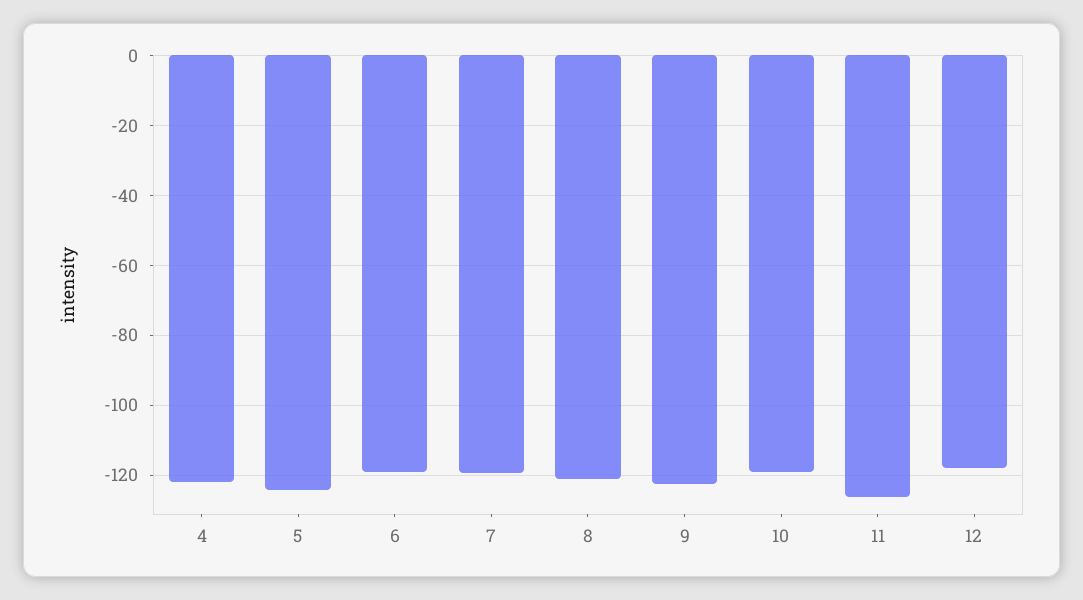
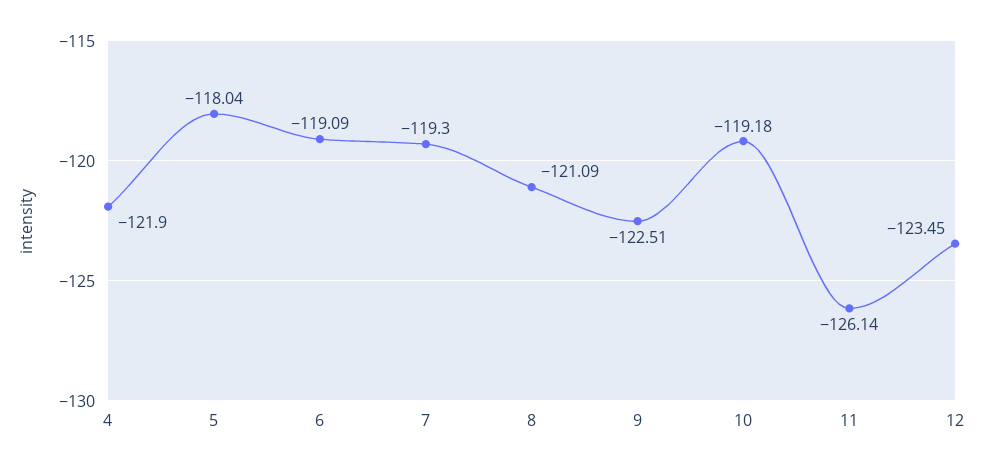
5: -124 -> -118.04
12: -118 -> -123.45

